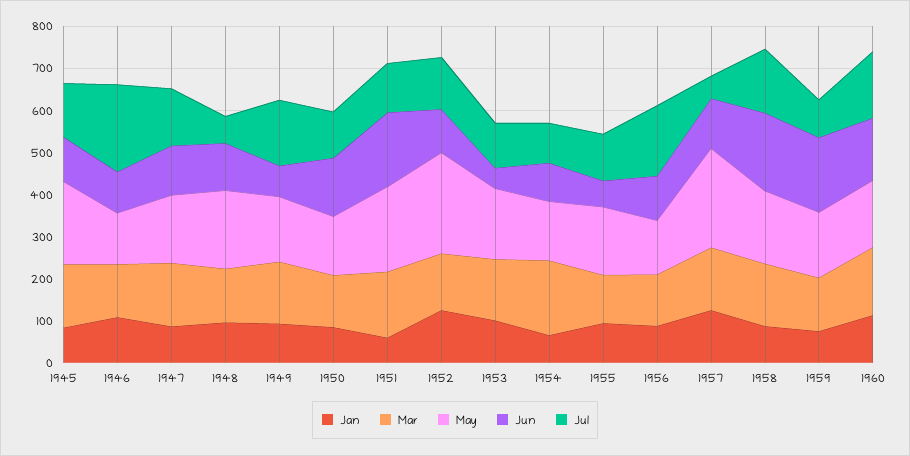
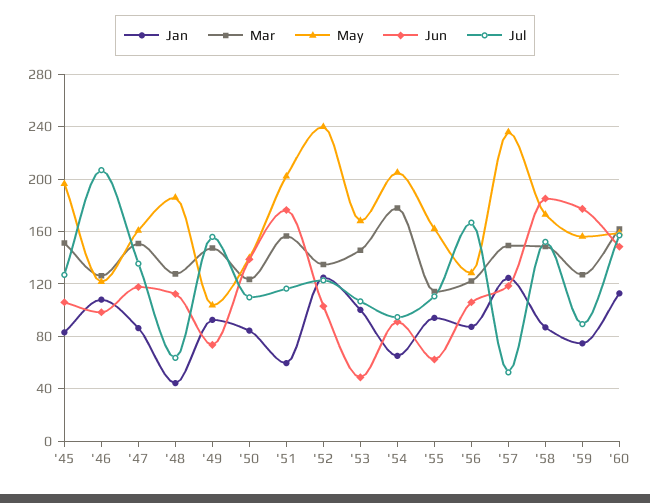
Jan, 1948: 100 -> 45
May, 1949: 160 -> 105
May, 1954: 140 -> 205

